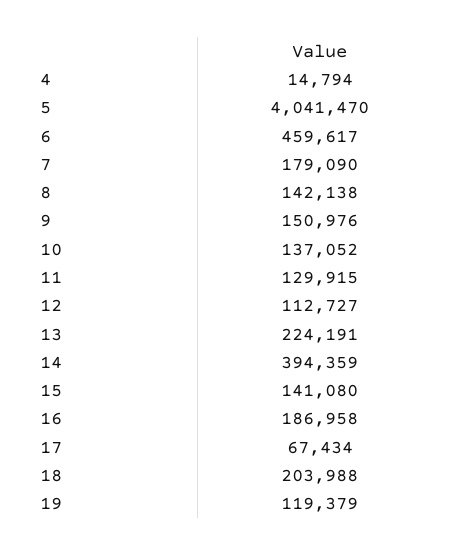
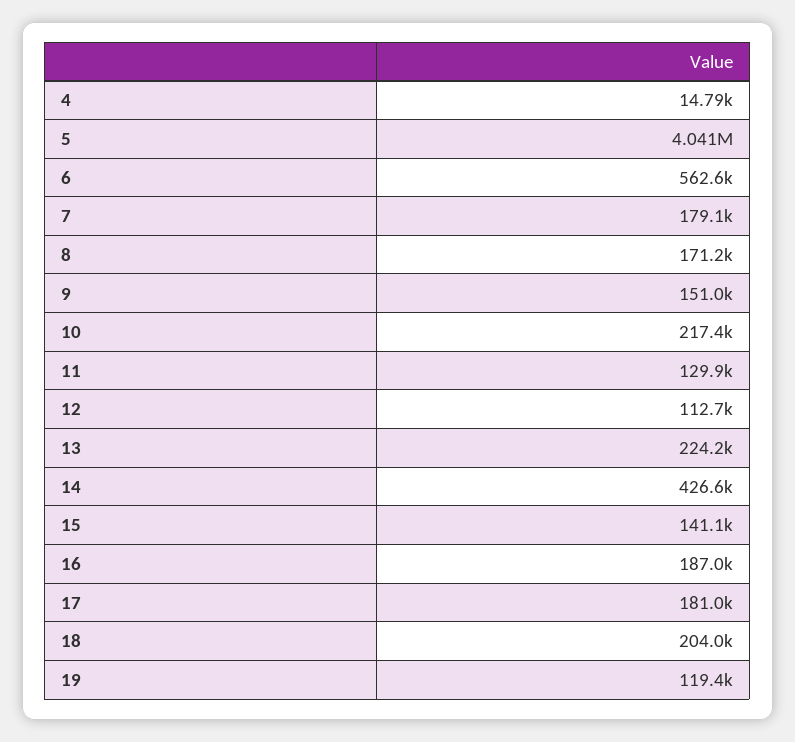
6: 459617 -> 562600
8: 142138 -> 171200
10: 137052 -> 217400
14: 394359 -> 426600
17: 67434 -> 181000

